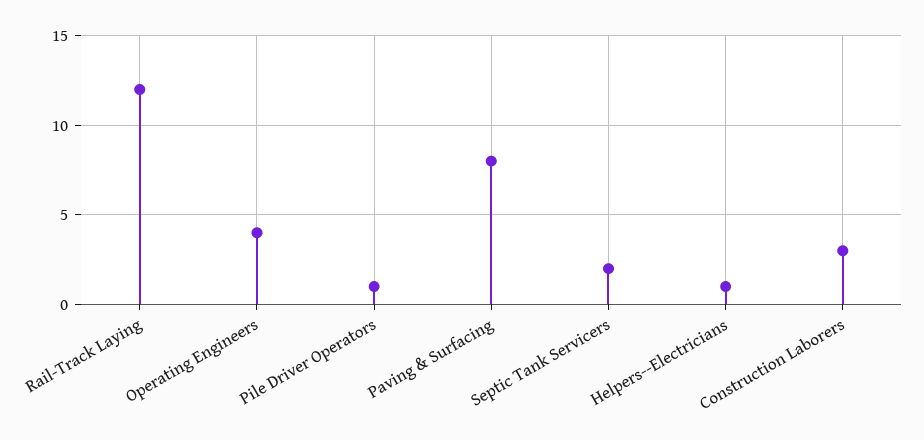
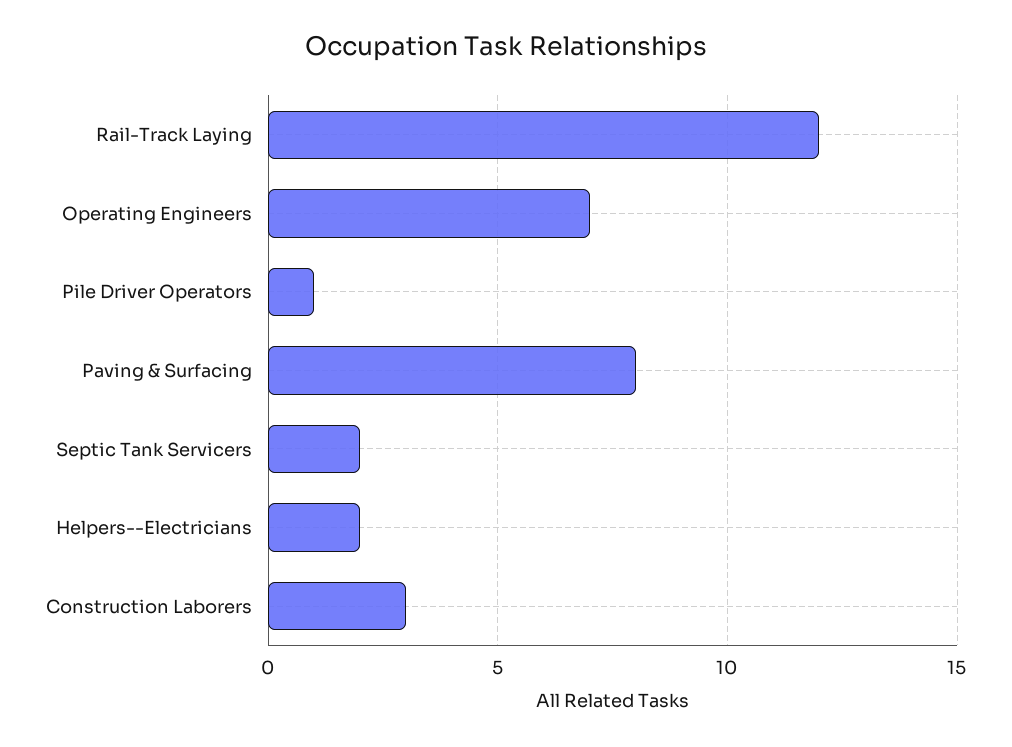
Operating Engineers: 4 -> 7
Helpers--Electricians: 1 -> 2

